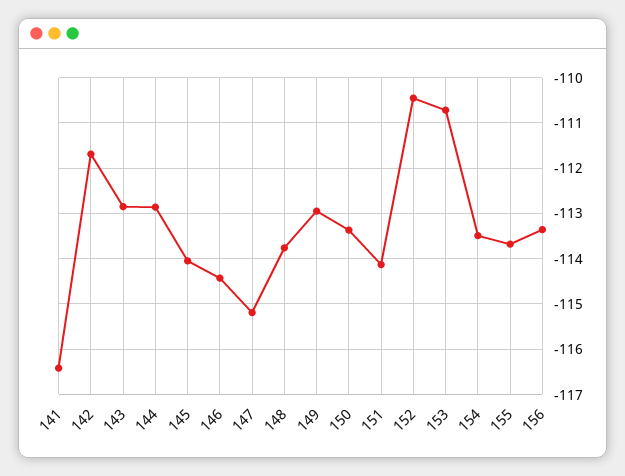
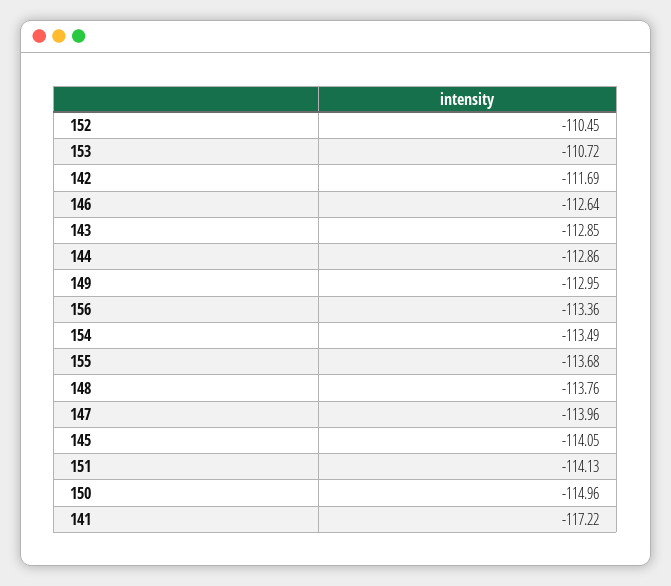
141: -116.4 -> -117.22
146: -114.4 -> -112.64
147: -115.2 -> -113.96
150: -113.4 -> -114.96

